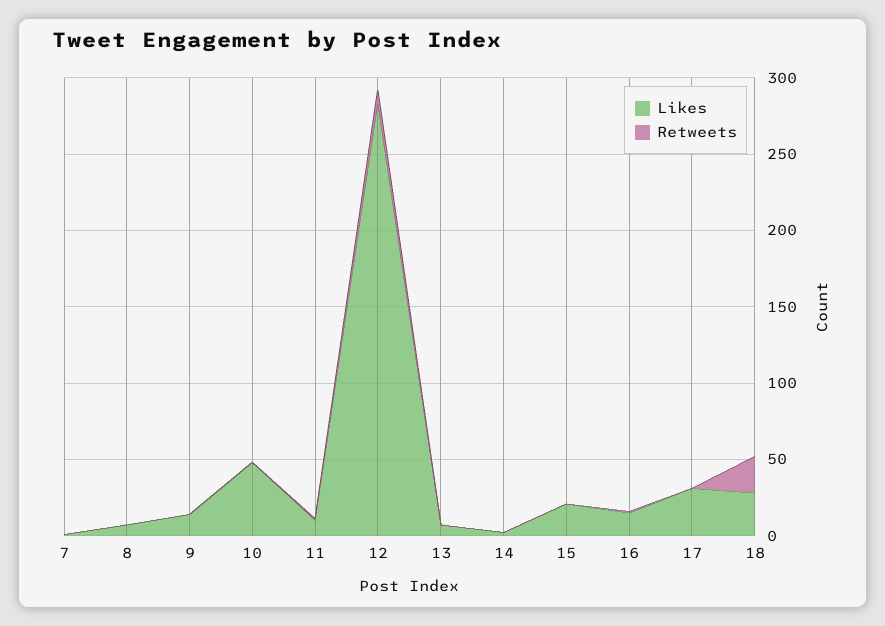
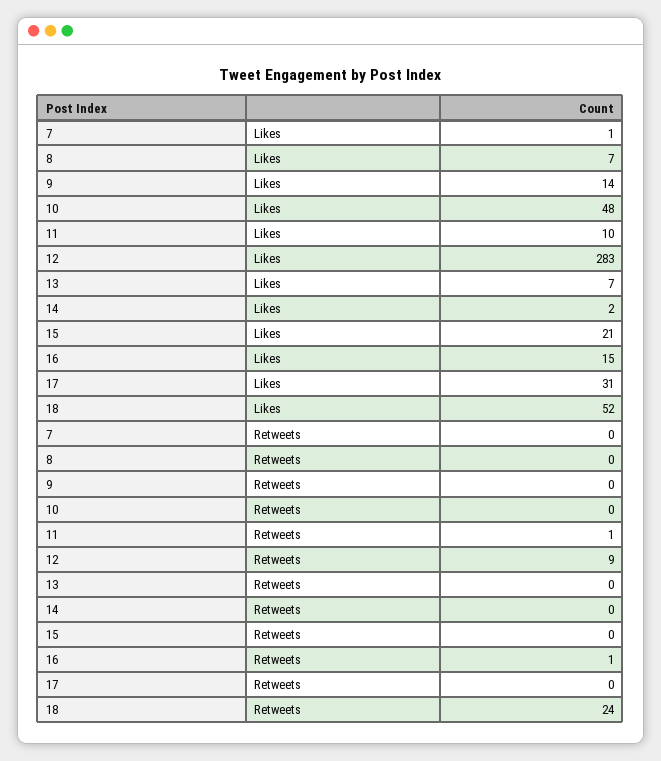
Likes, 18: 30 -> 52

